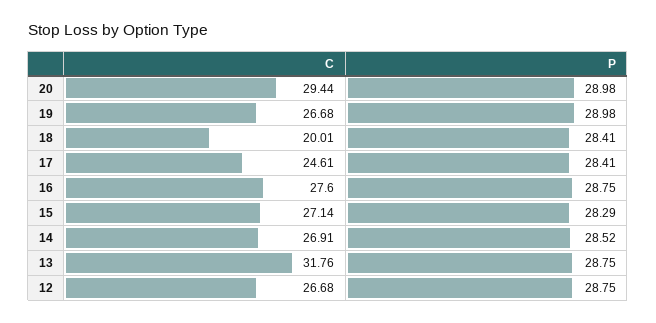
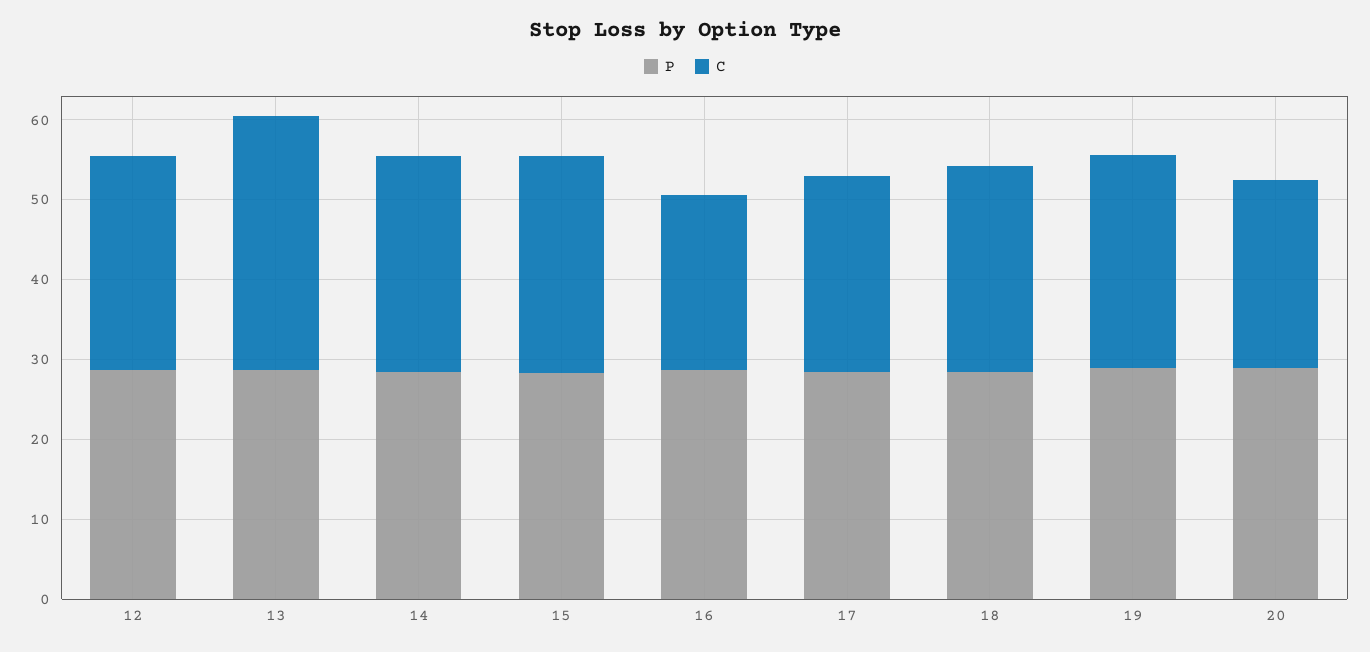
C, 20: 29.44 -> 24
C, 18: 20.01 -> 26
C, 16: 27.6 -> 22

